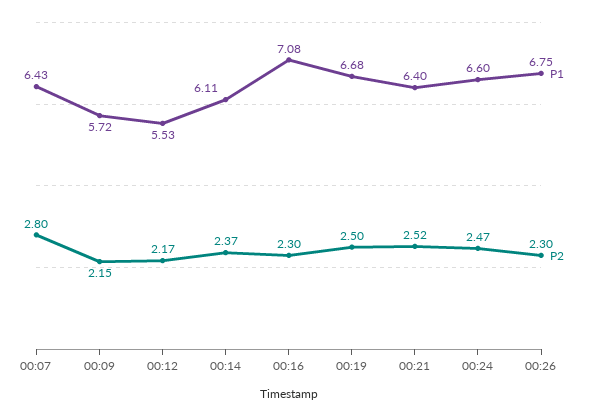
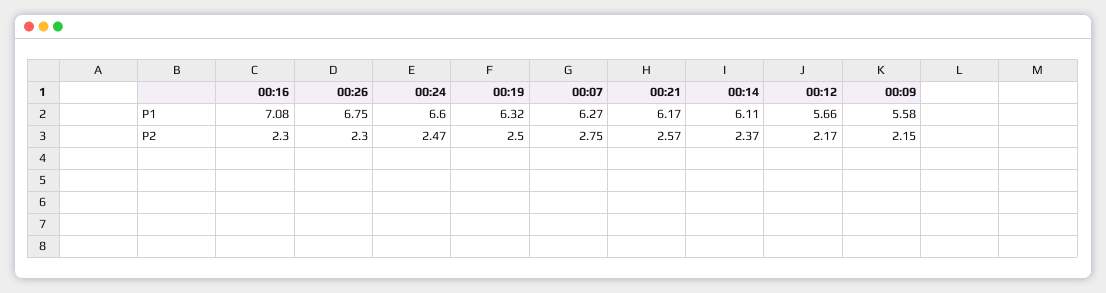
P1, 00:07: 6.43 -> 6.27
P2, 00:07: 2.8 -> 2.75
P1, 00:09: 5.72 -> 5.58
P1, 00:12: 5.53 -> 5.66
P1, 00:19: 6.68 -> 6.32
P1, 00:21: 6.4 -> 6.17
P2, 00:21: 2.52 -> 2.57

